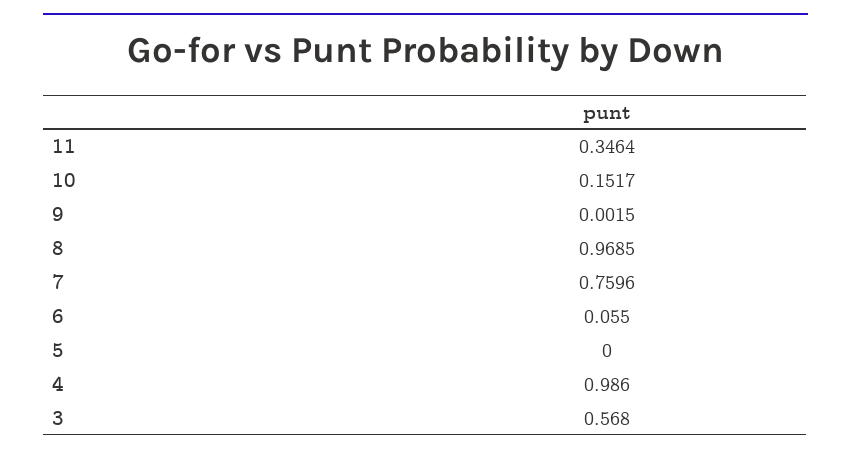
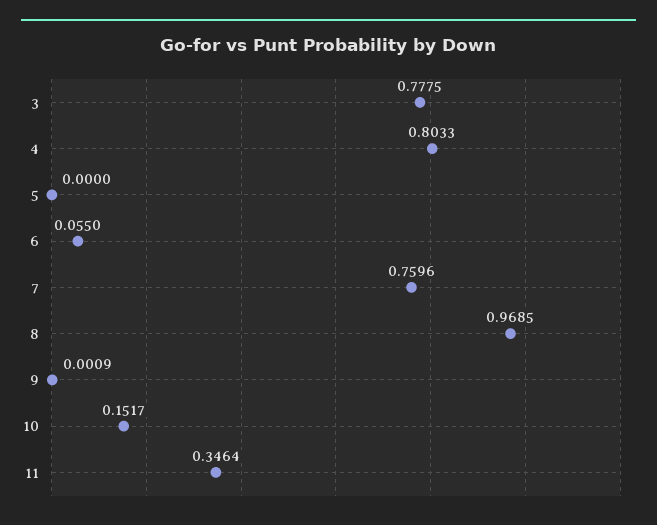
9: 0.0015 -> 0.0009
4: 0.986 -> 0.8033
3: 0.568 -> 0.7775

